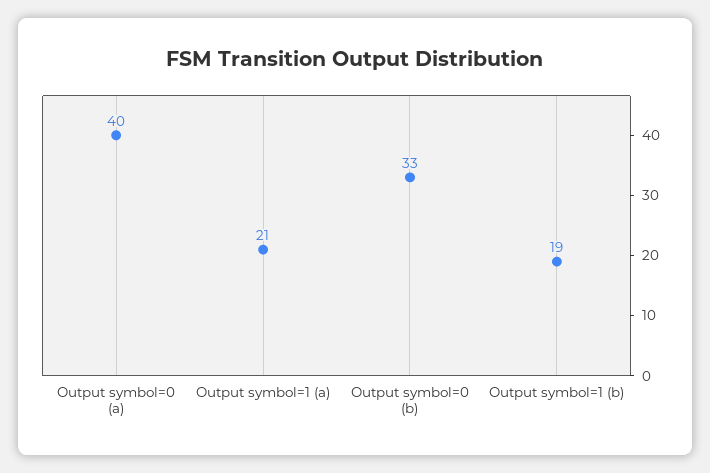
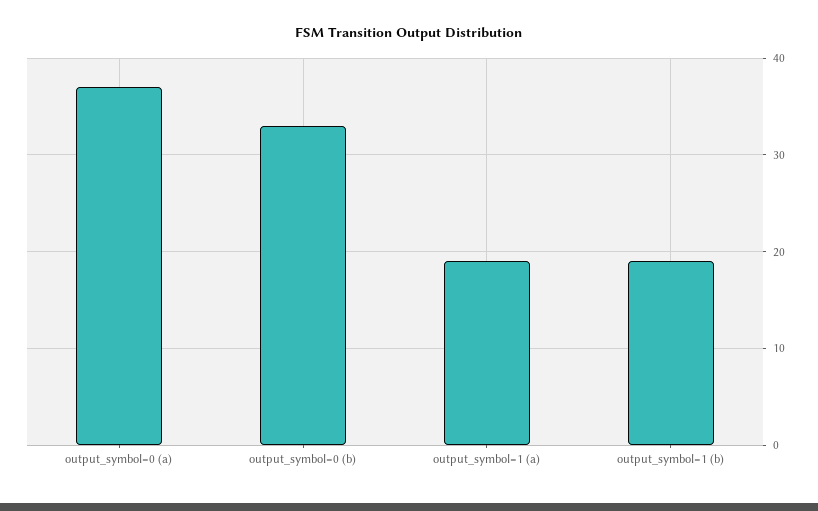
Output symbol=0 (a): 40 -> 37
Output symbol=1 (a): 21 -> 19

